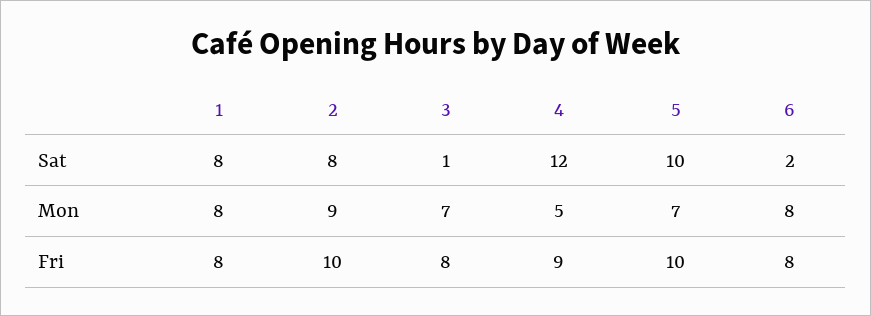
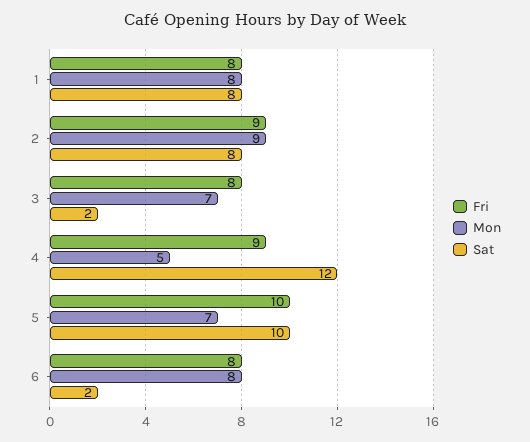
Sat, 3: 1 -> 2
Fri, 2: 10 -> 9

